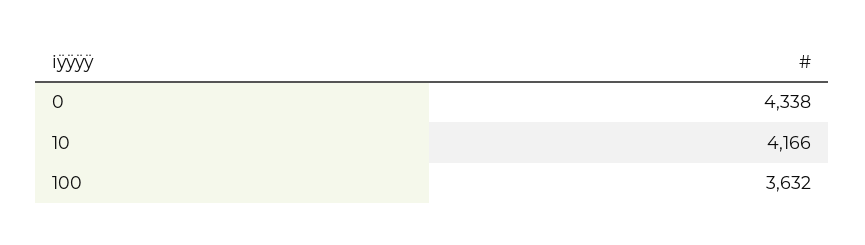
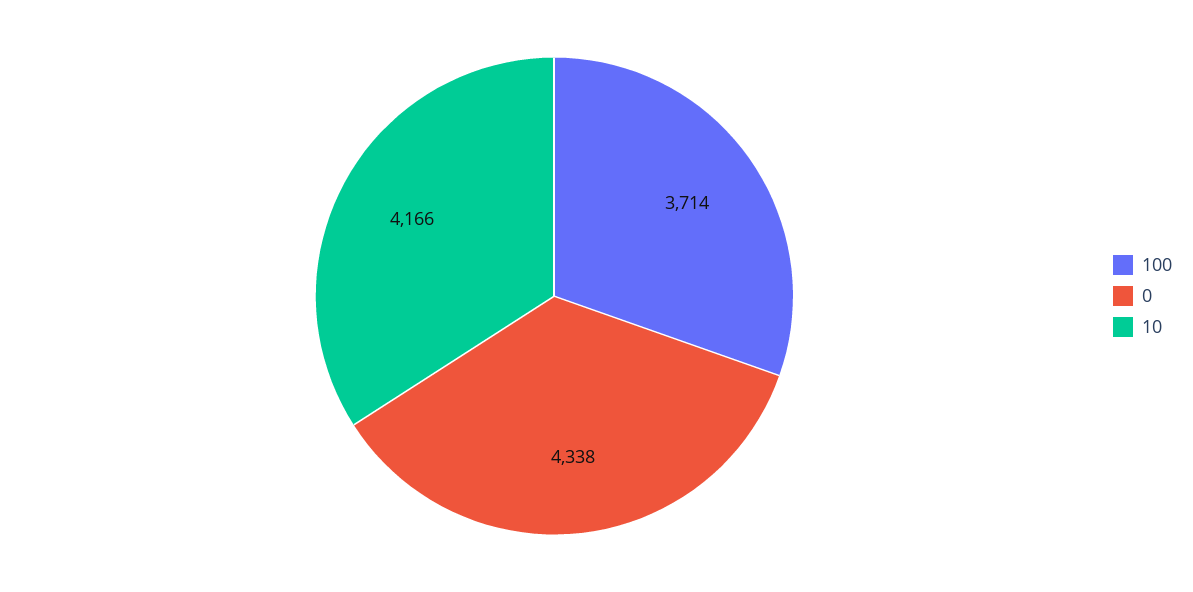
100: 3632 -> 3714

